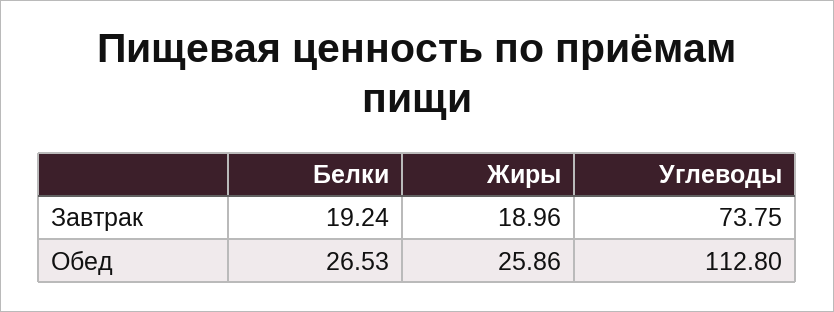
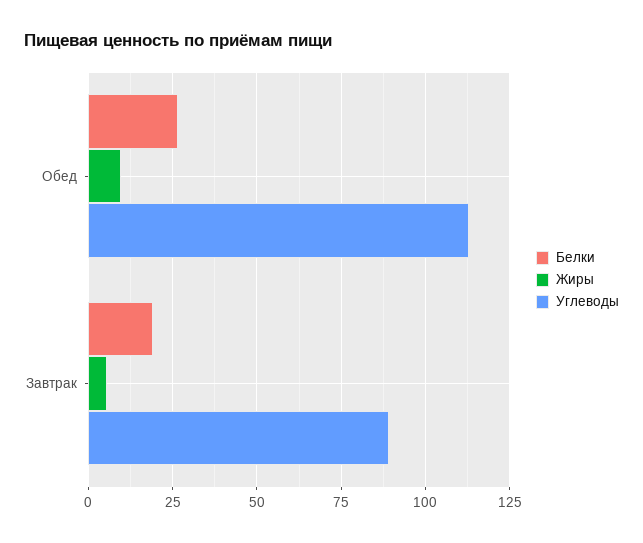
Жиры, Завтрак: 18.96 -> 5
Углеводы, Завтрак: 73.75 -> 90
Жиры, Обед: 25.86 -> 10

